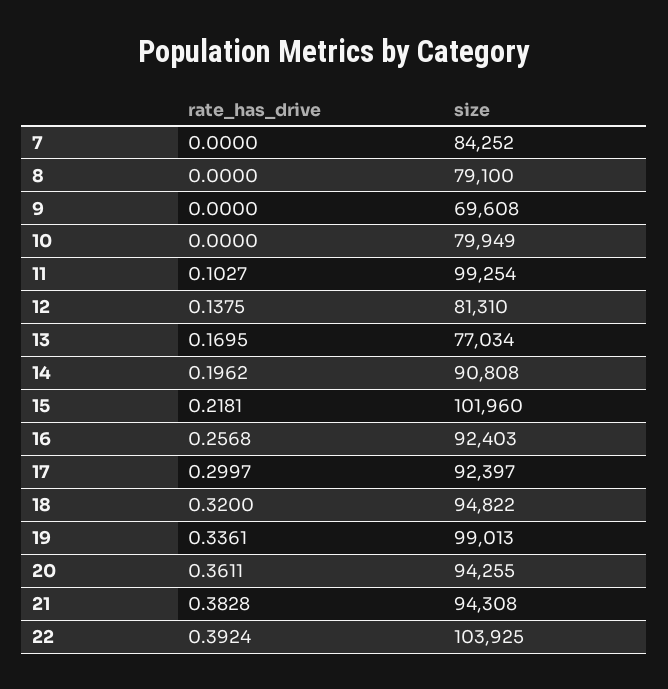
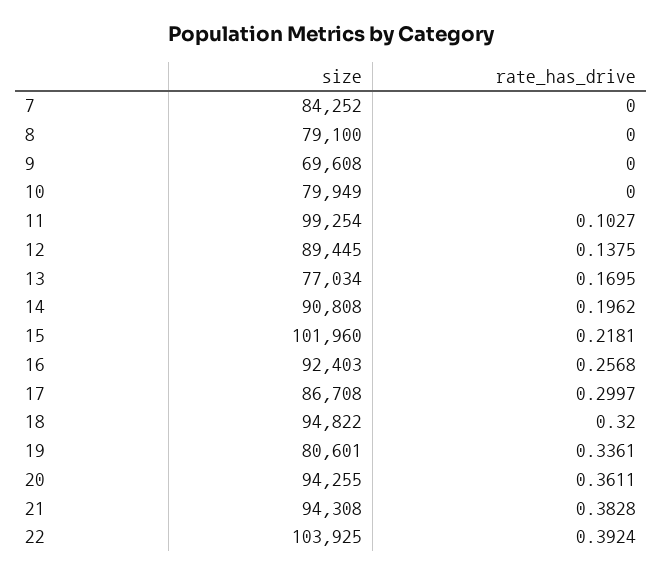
size, 12: 81310 -> 89445
size, 17: 92397 -> 86708
size, 19: 99013 -> 80601

